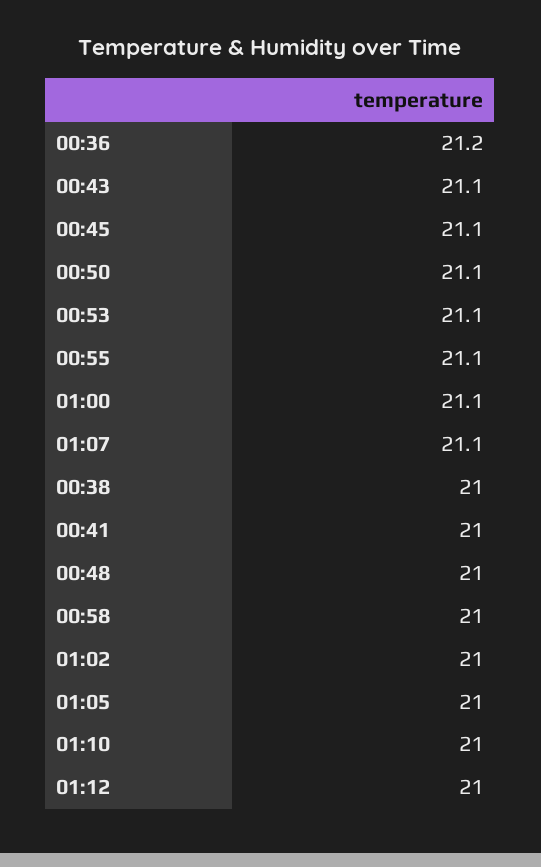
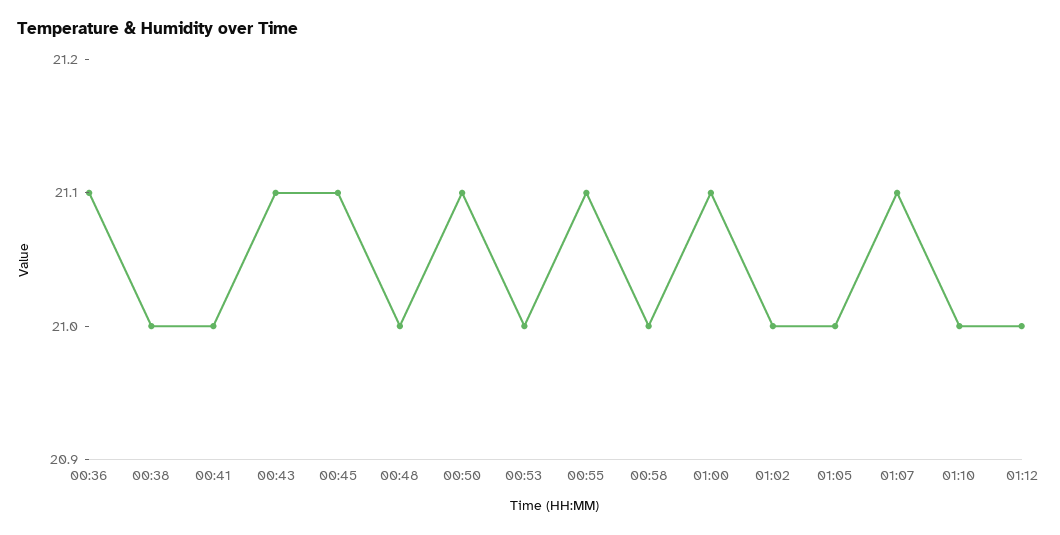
00:36: 21.2 -> 21.1
00:53: 21.1 -> 21

